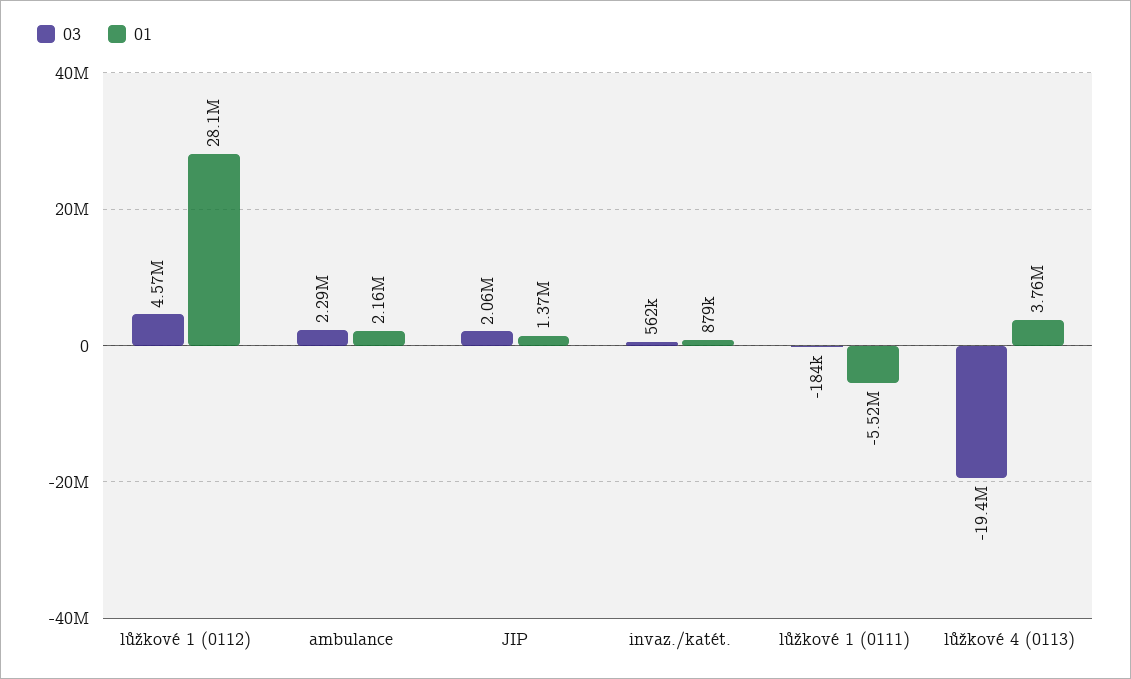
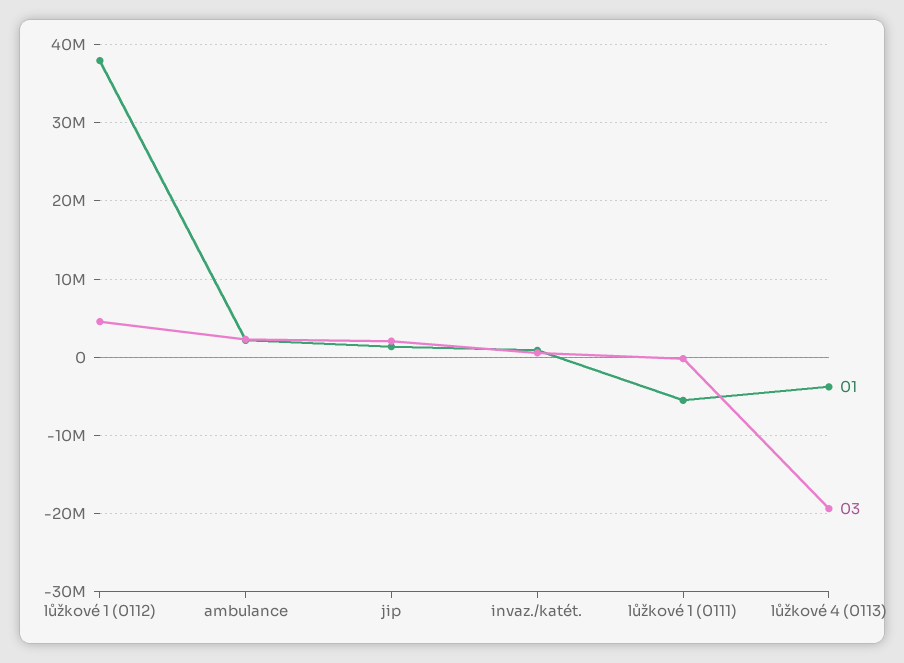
01, lůžkové 1 (0112): 28100000 -> 38000000
01, lůžkové 4 (0113): 3760000 -> -4000000

